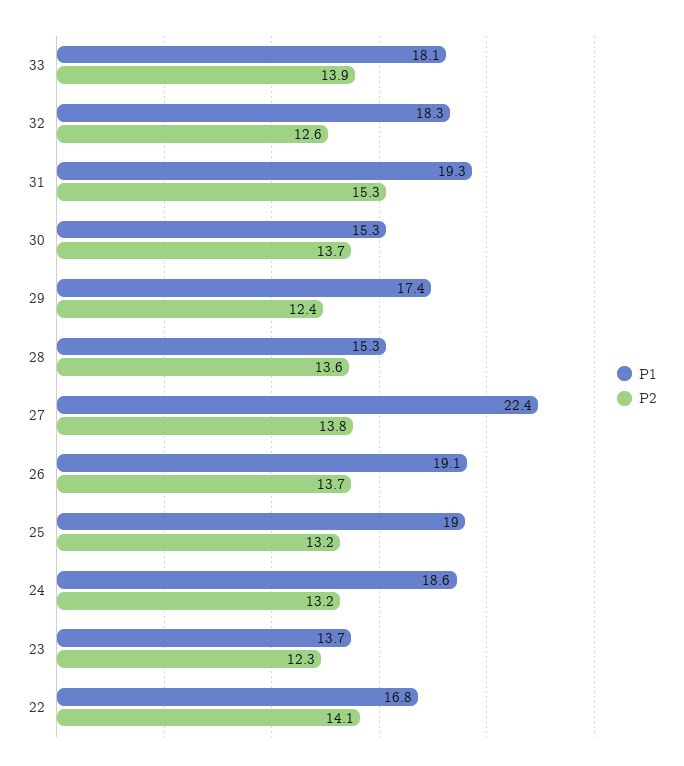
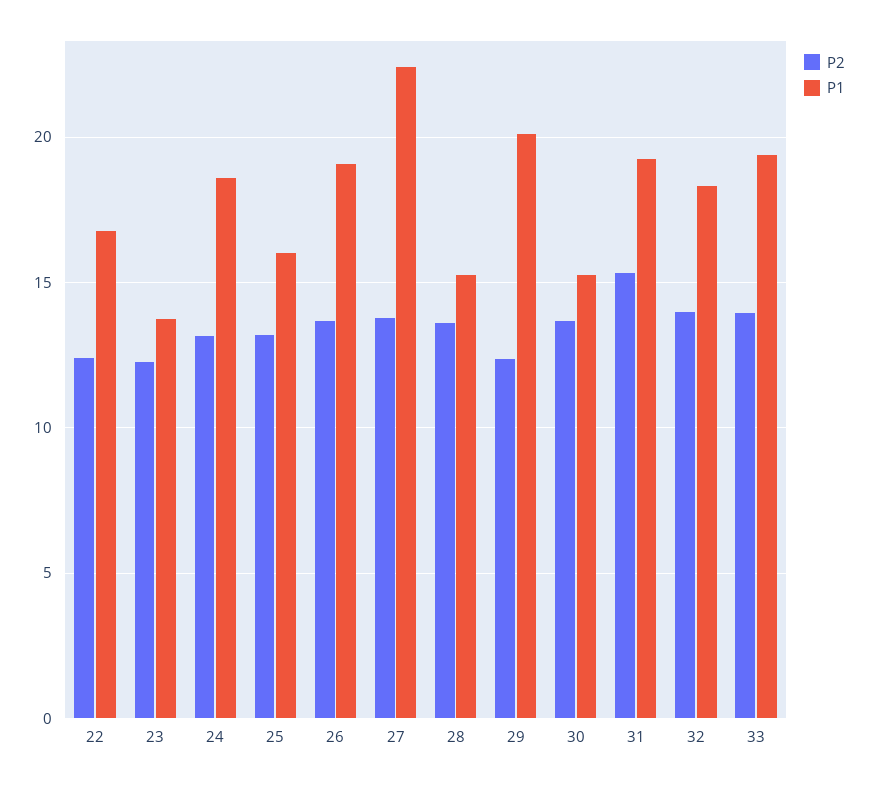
P1, 33: 18.1 -> 19.5
P2, 32: 12.6 -> 14
P1, 29: 17.4 -> 20
P1, 25: 19 -> 16
P2, 22: 14.1 -> 12.5

